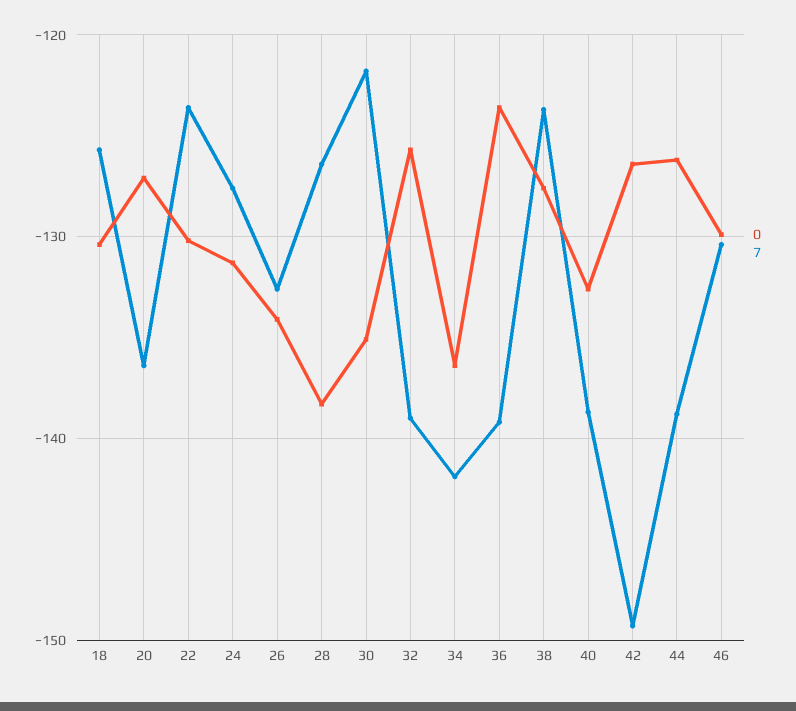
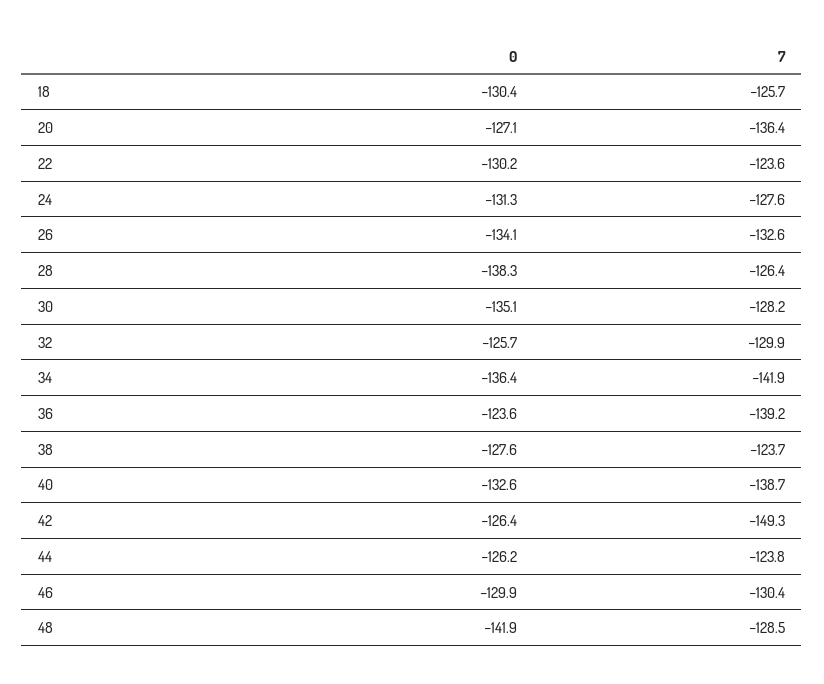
7, 30: -122 -> -128.2
7, 32: -139 -> -129.9
7, 44: -139 -> -123.8
0, 48: none -> -141.9
7, 48: none -> -128.5

